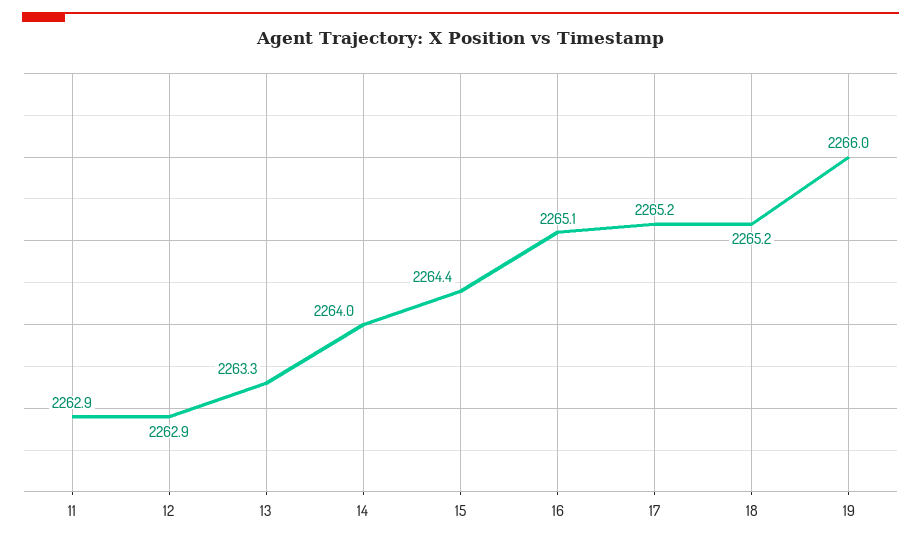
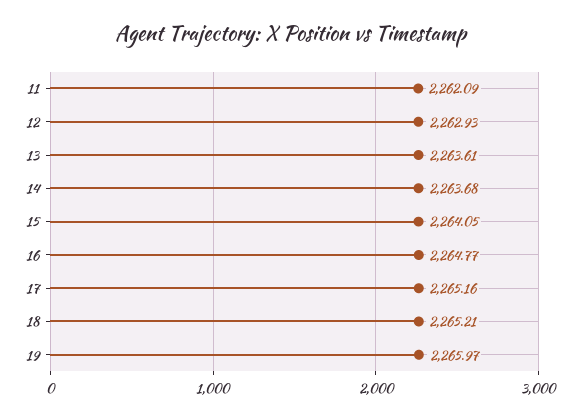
11: 2262.9 -> 2262.09
13: 2263.3 -> 2263.61
14: 2264 -> 2263.68
15: 2264.4 -> 2264.05
16: 2265.1 -> 2264.77

